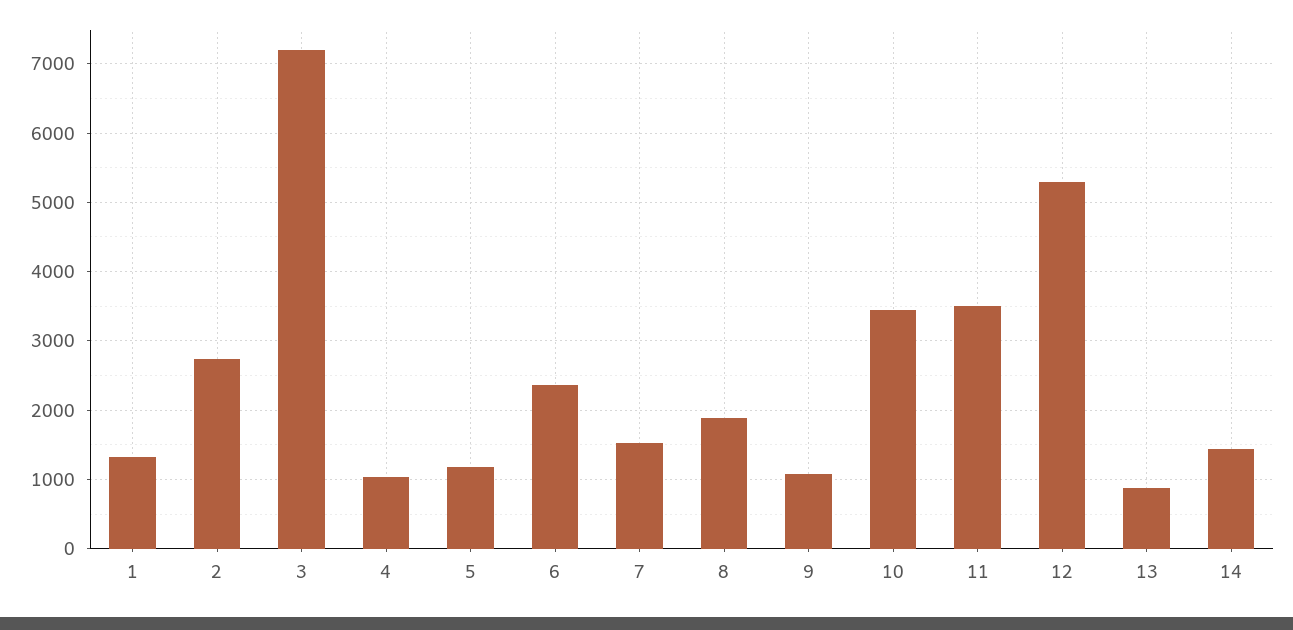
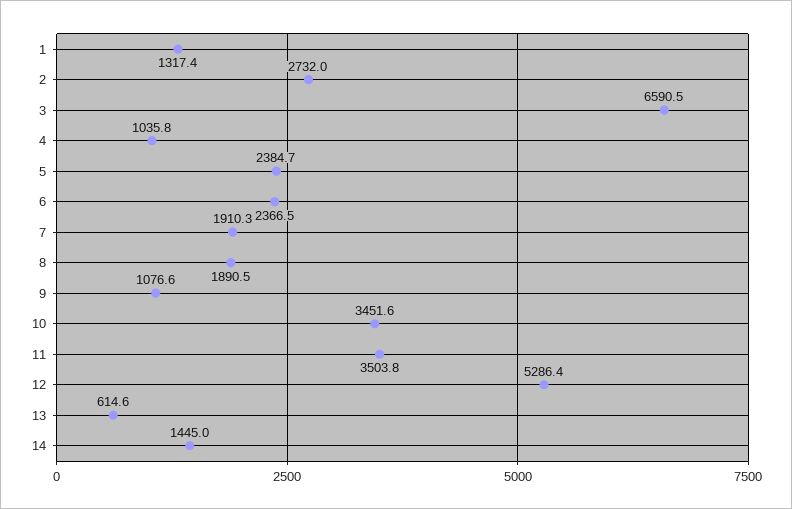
3: 7200 -> 6590.5
5: 1200 -> 2384.7
7: 1500 -> 1910.3
13: 900 -> 614.6

